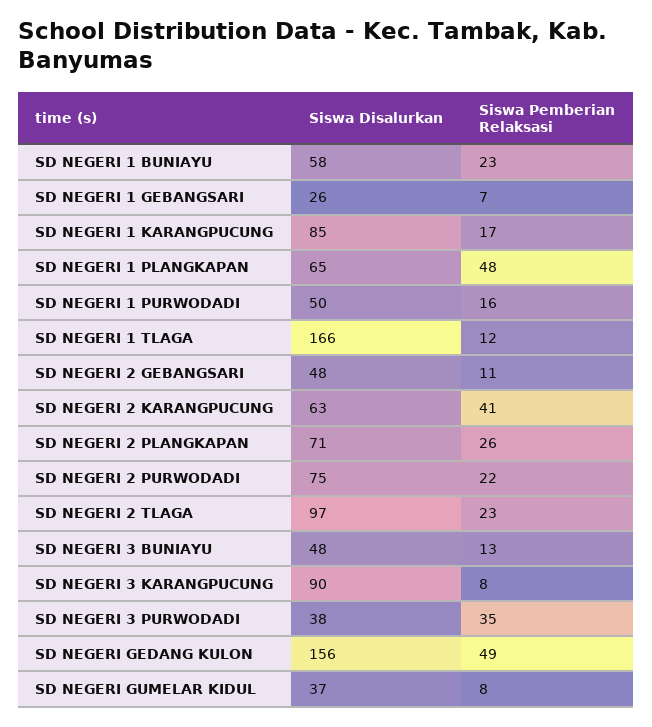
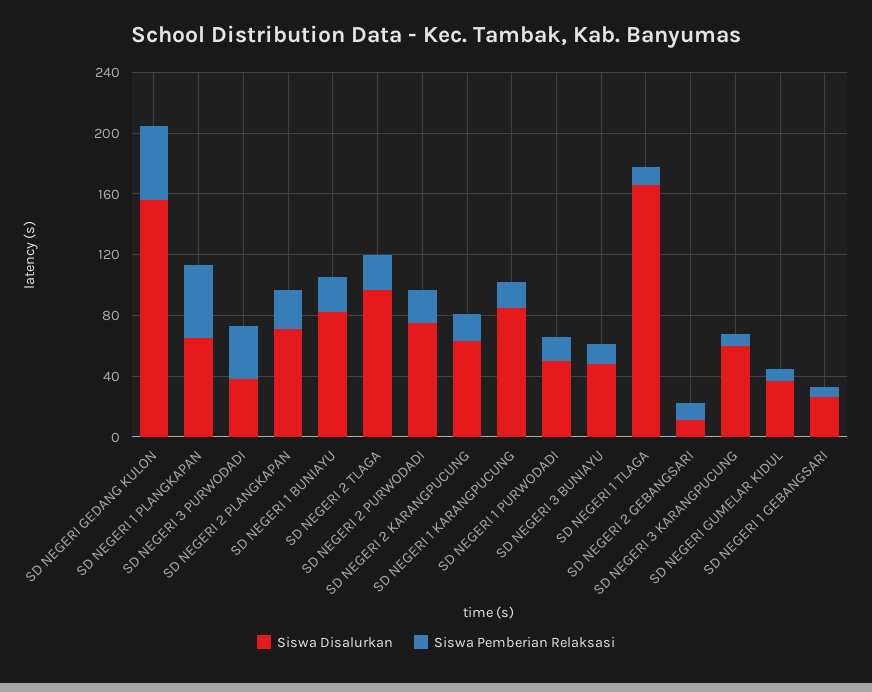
Siswa Disalurkan, SD NEGERI 1 BUNIAYU: 58 -> 80
Siswa Disalurkan, SD NEGERI 2 GEBANGSARI: 48 -> 10
Siswa Pemberian Relaksasi, SD NEGERI 2 KARANGPUCUNG: 41 -> 20
Siswa Disalurkan, SD NEGERI 3 KARANGPUCUNG: 90 -> 60

